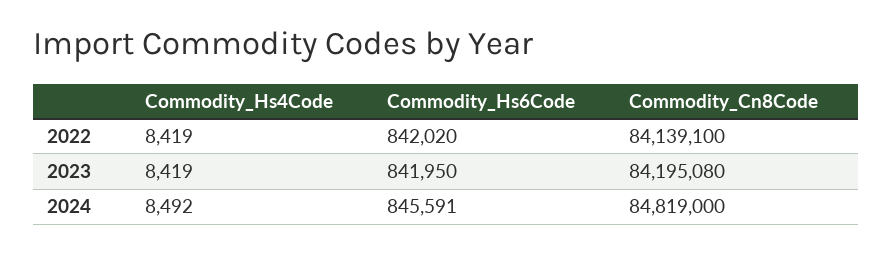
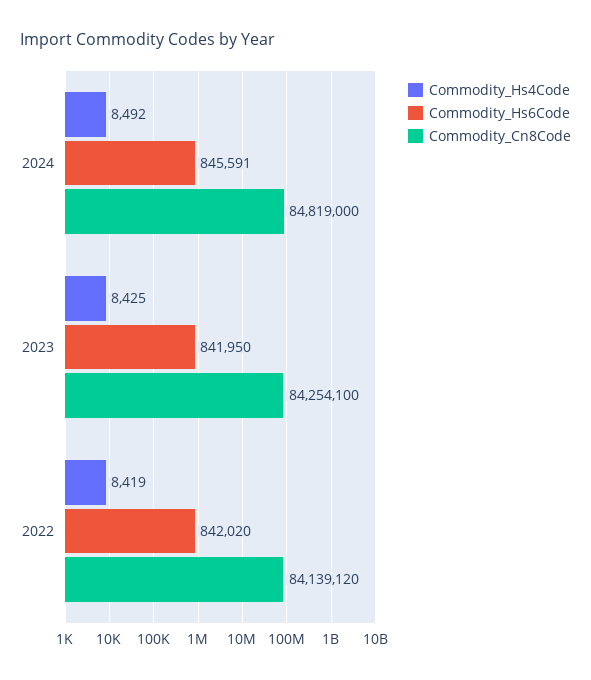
Commodity_Cn8Code, 2022: 84139100 -> 84139120
Commodity_Hs4Code, 2023: 8419 -> 8425
Commodity_Cn8Code, 2023: 84195080 -> 84254100

